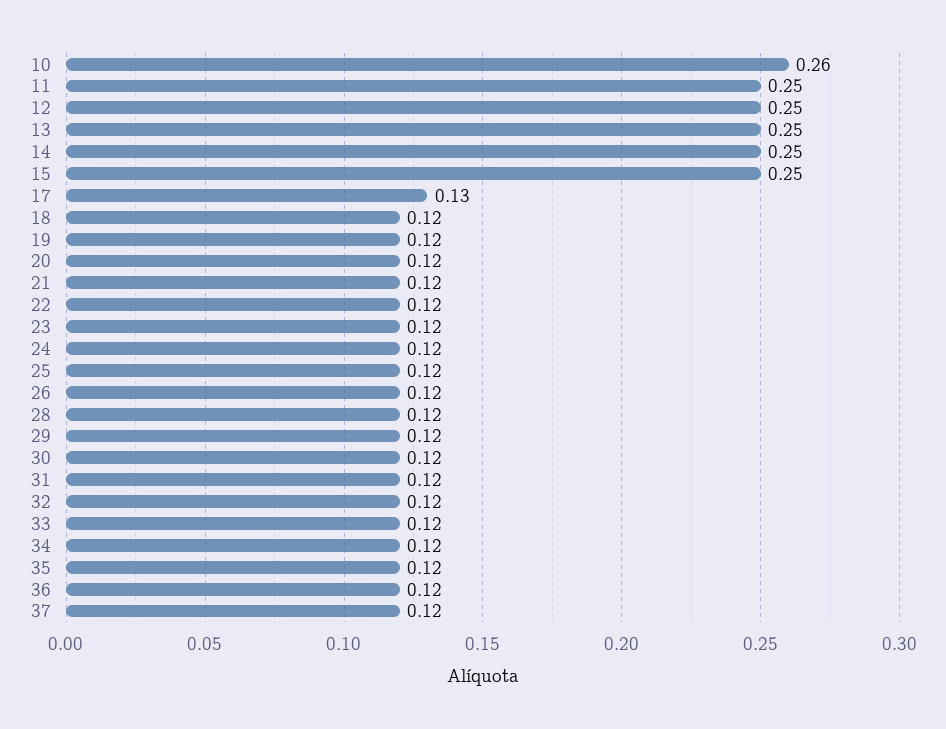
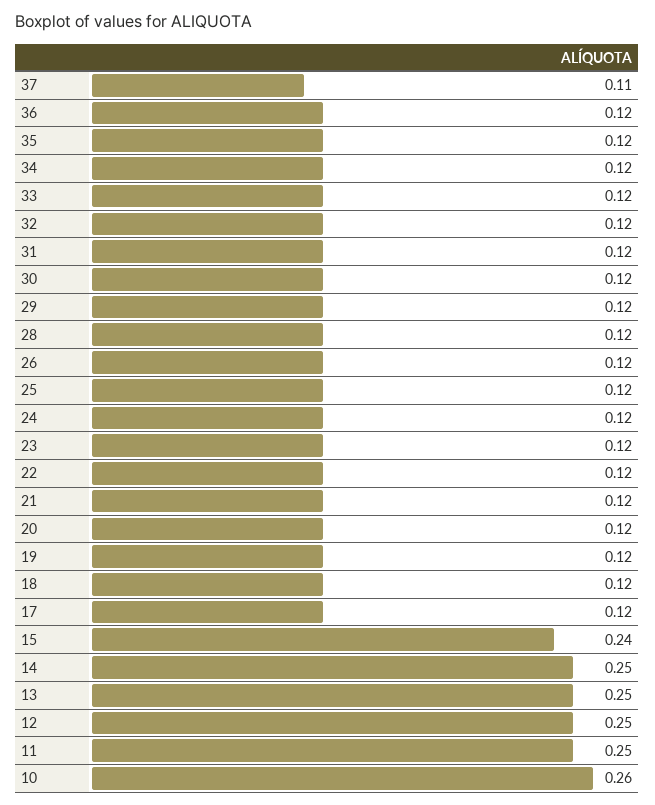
15: 0.25 -> 0.24
17: 0.13 -> 0.12
37: 0.12 -> 0.11

